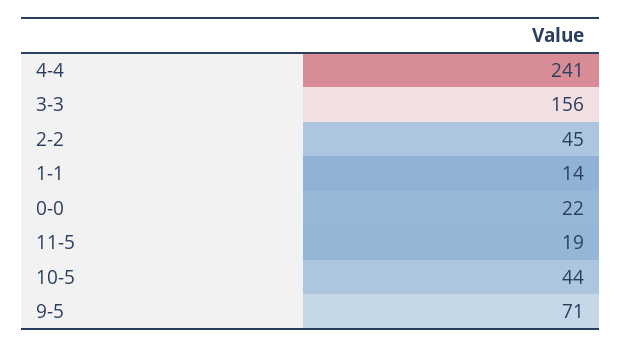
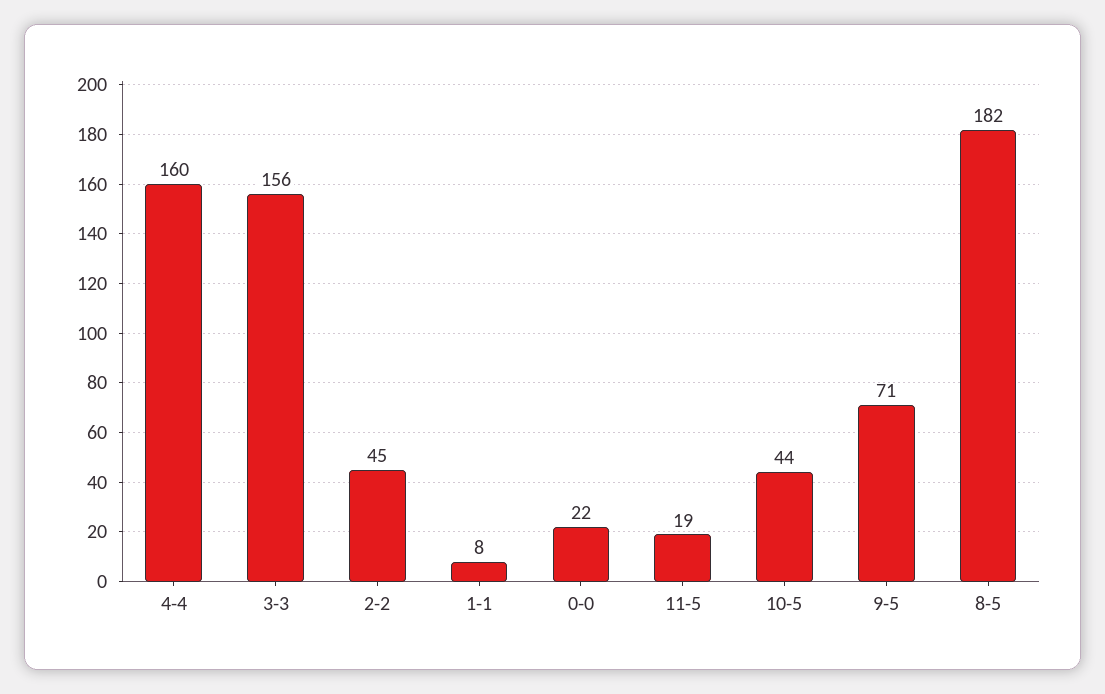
4-4: 241 -> 160
1-1: 14 -> 8
8-5: none -> 182

